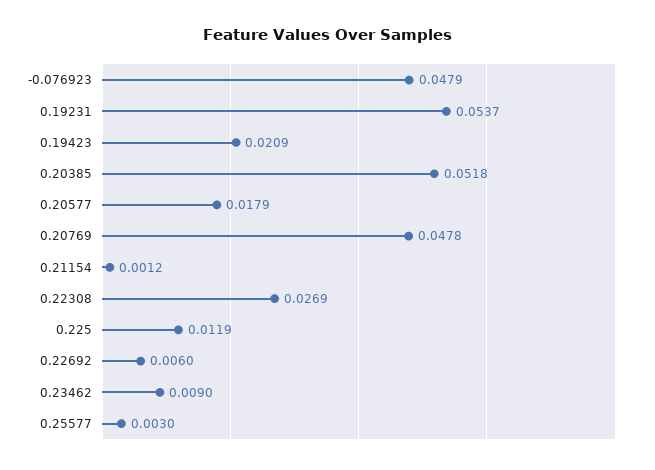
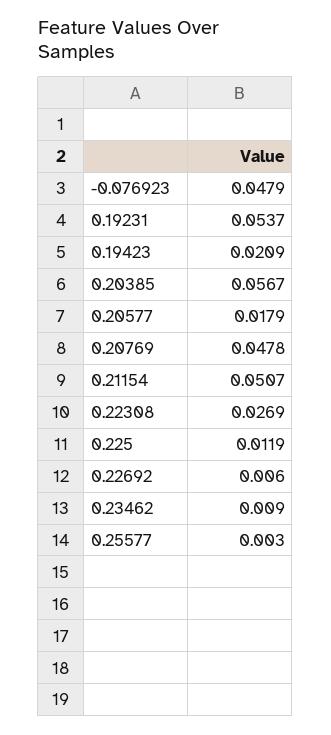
0.20385: 0.0518 -> 0.0567
0.21154: 0.0012 -> 0.0507

